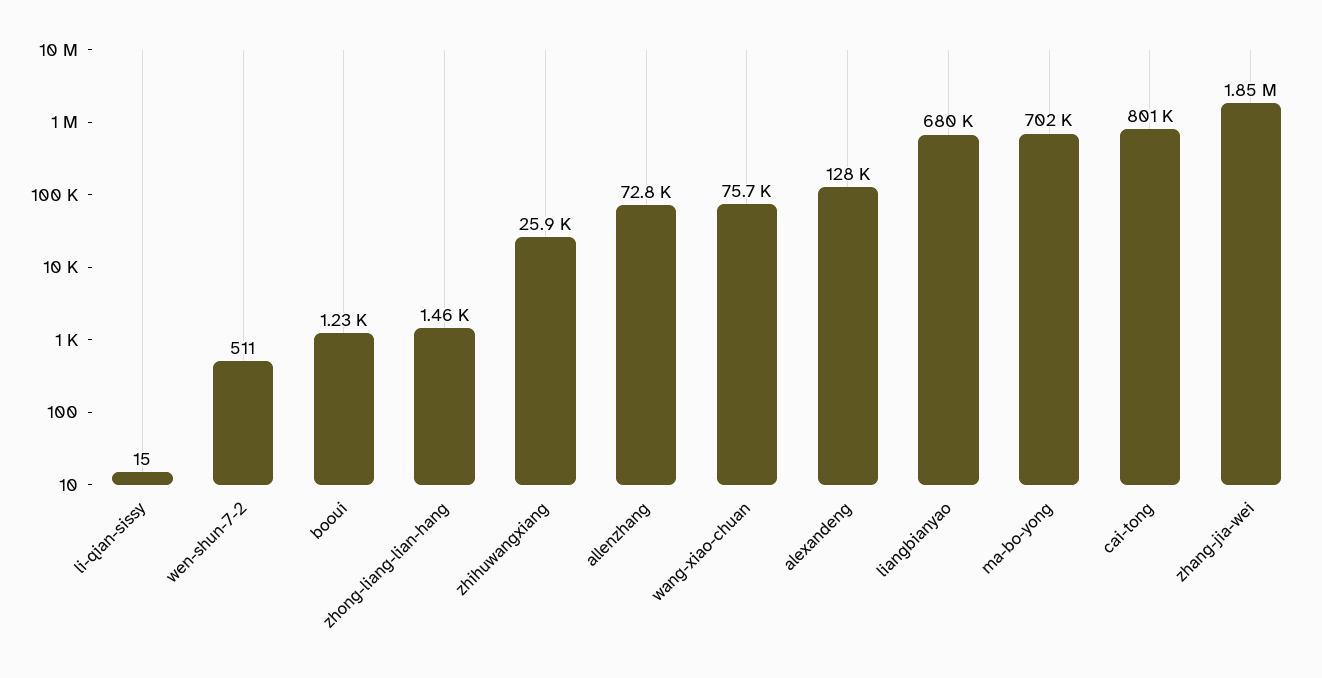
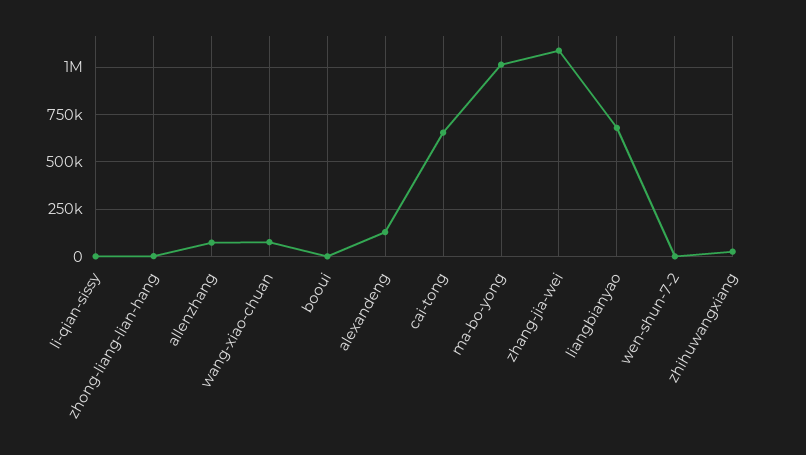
ma-bo-yong: 702000 -> 1000000
cai-tong: 801000 -> 650000
zhang-jia-wei: 1850000 -> 1100000

